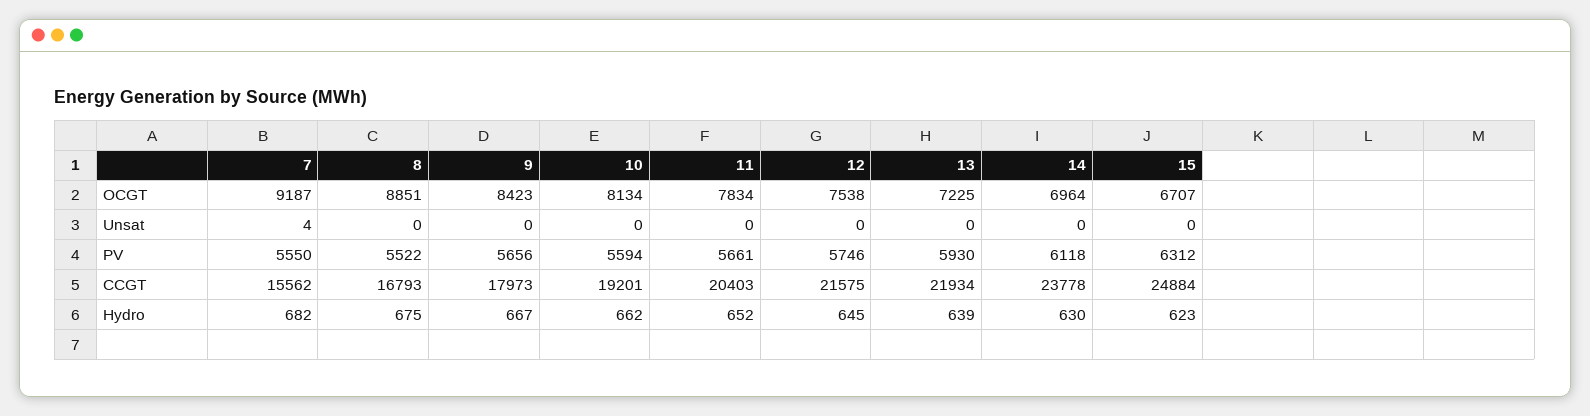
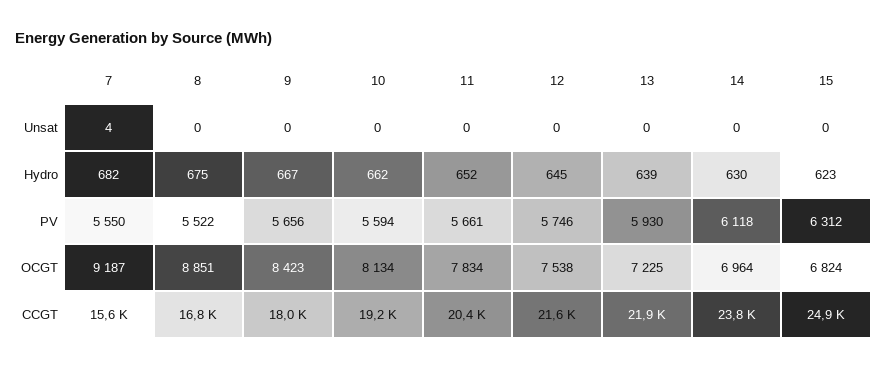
15, OCGT: 6707 -> 6824

